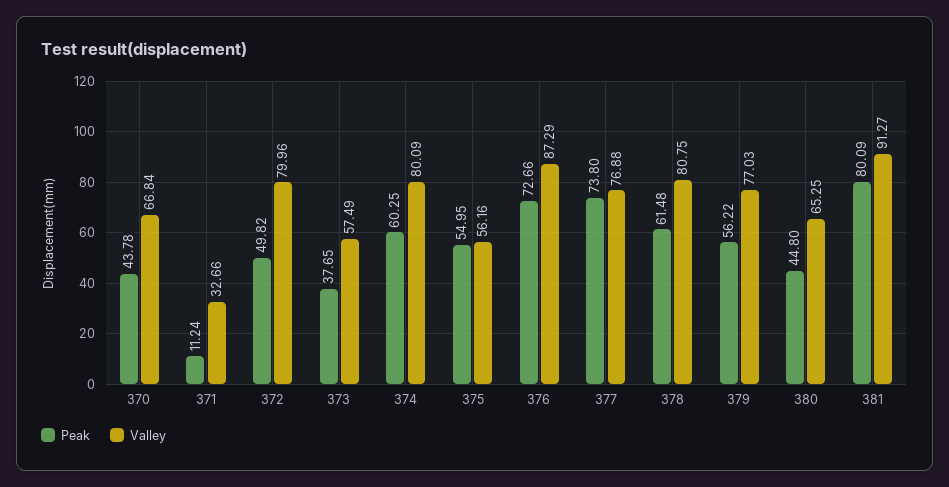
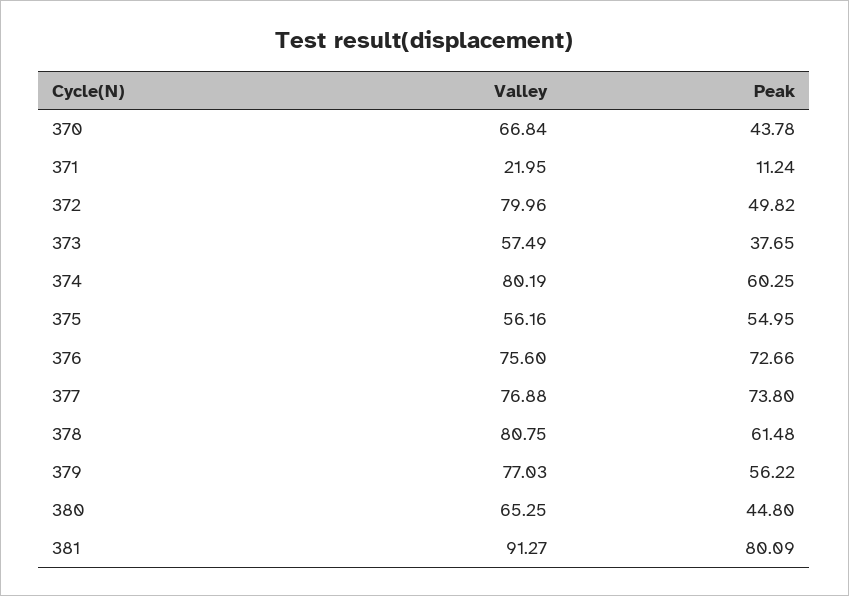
Valley, 371: 32.66 -> 21.95
Valley, 374: 80.09 -> 80.19
Valley, 376: 87.29 -> 75.6

